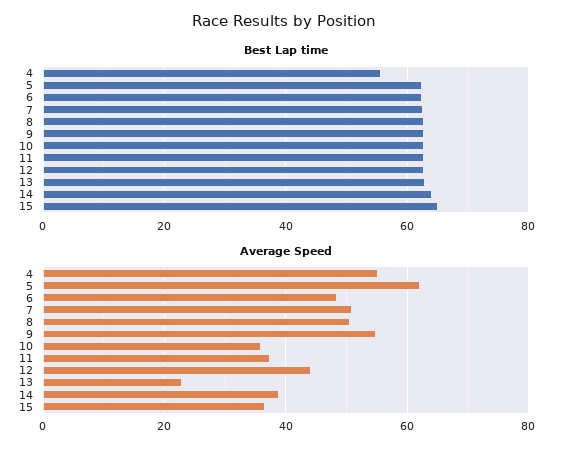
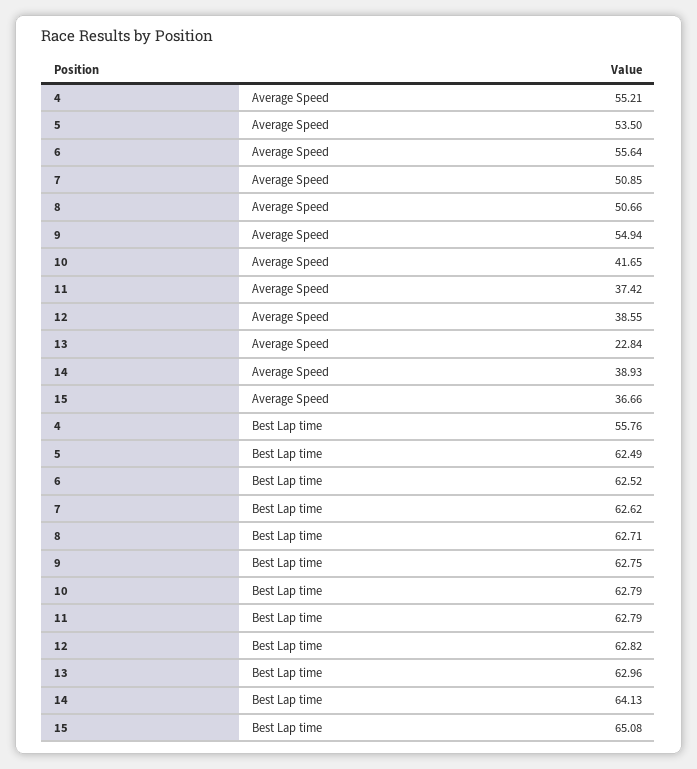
Average Speed, 5: 62 -> 53.5
Average Speed, 6: 48 -> 55.64
Average Speed, 10: 36 -> 41.65
Average Speed, 12: 44 -> 38.55

